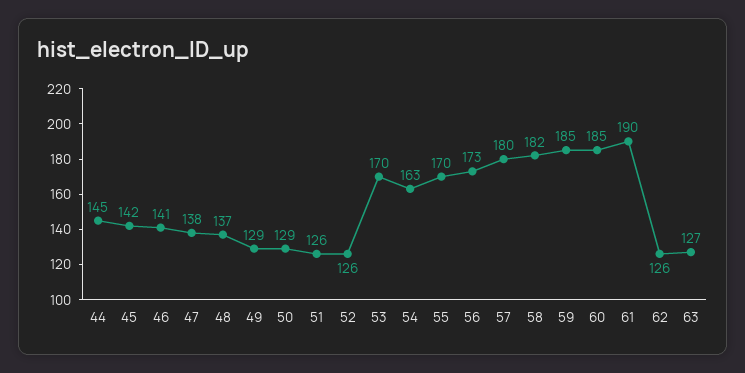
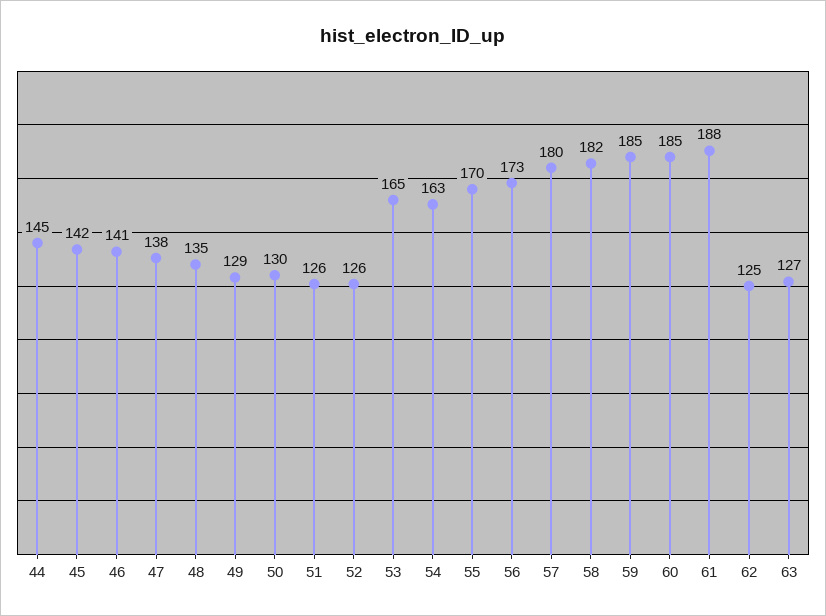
48: 137 -> 135
50: 129 -> 130
53: 170 -> 165
61: 190 -> 188
62: 126 -> 125

